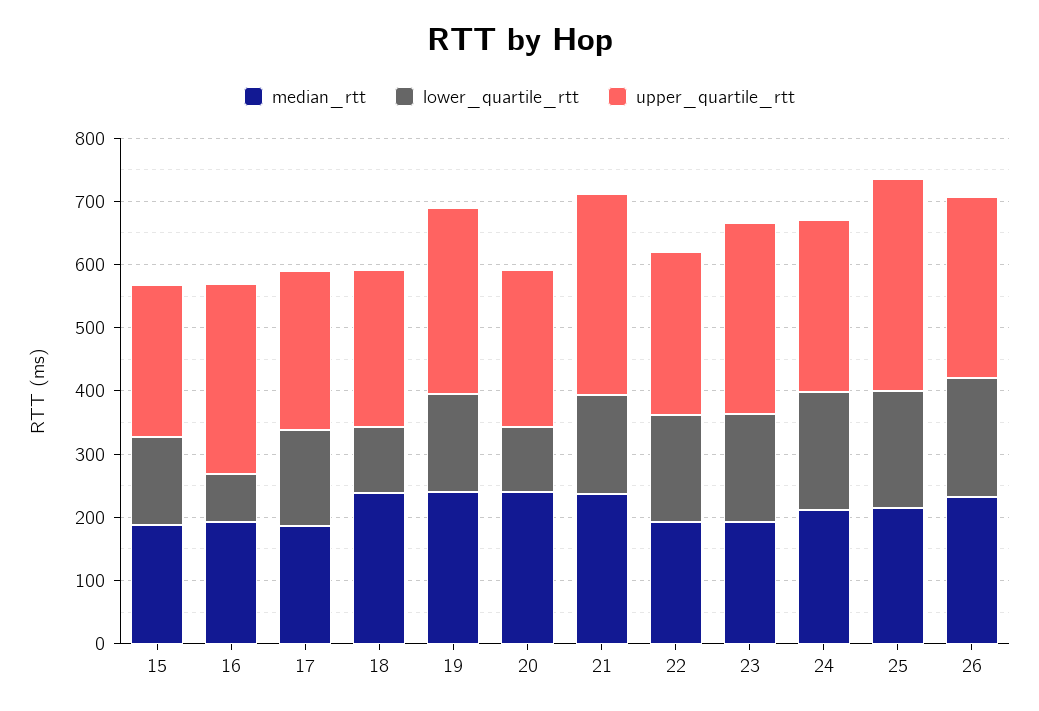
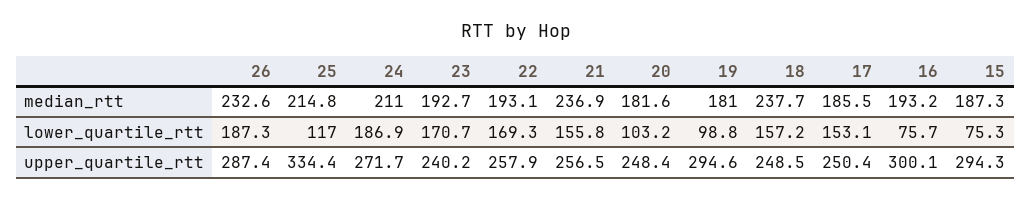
lower_quartile_rtt, 15: 140 -> 75.3
upper_quartile_rtt, 15: 240 -> 294.3
lower_quartile_rtt, 18: 100 -> 157.2
median_rtt, 19: 240 -> 181
lower_quartile_rtt, 19: 160 -> 98.8
median_rtt, 20: 240 -> 181.6
upper_quartile_rtt, 21: 320 -> 256.5
upper_quartile_rtt, 23: 300 -> 240.2
lower_quartile_rtt, 25: 180 -> 117

